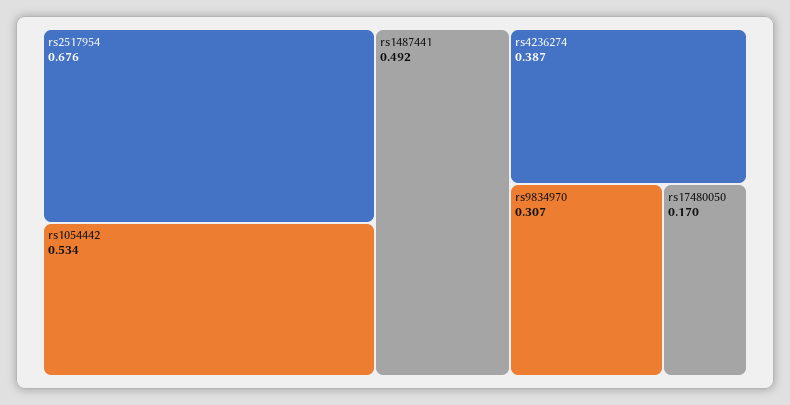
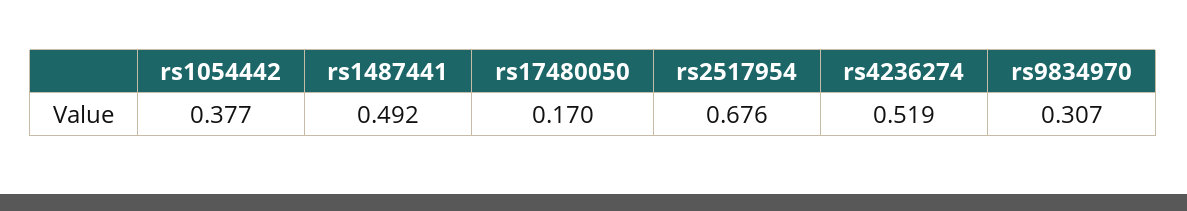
rs1054442: 0.534 -> 0.377
rs4236274: 0.387 -> 0.519

